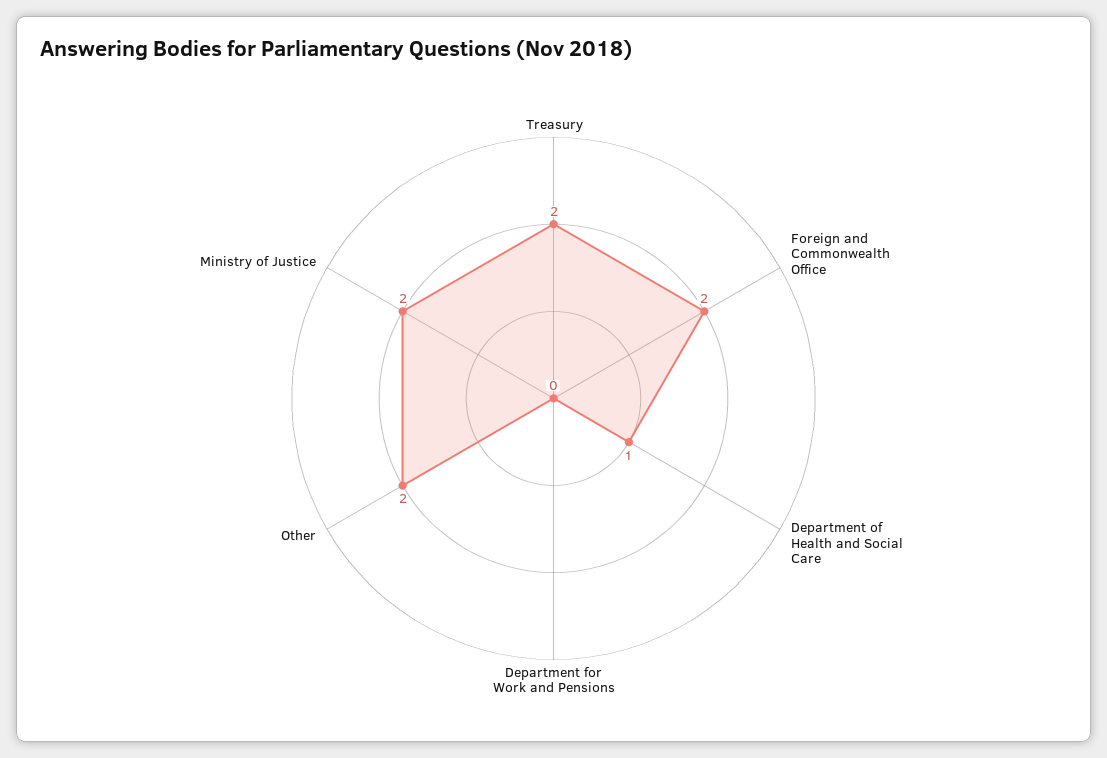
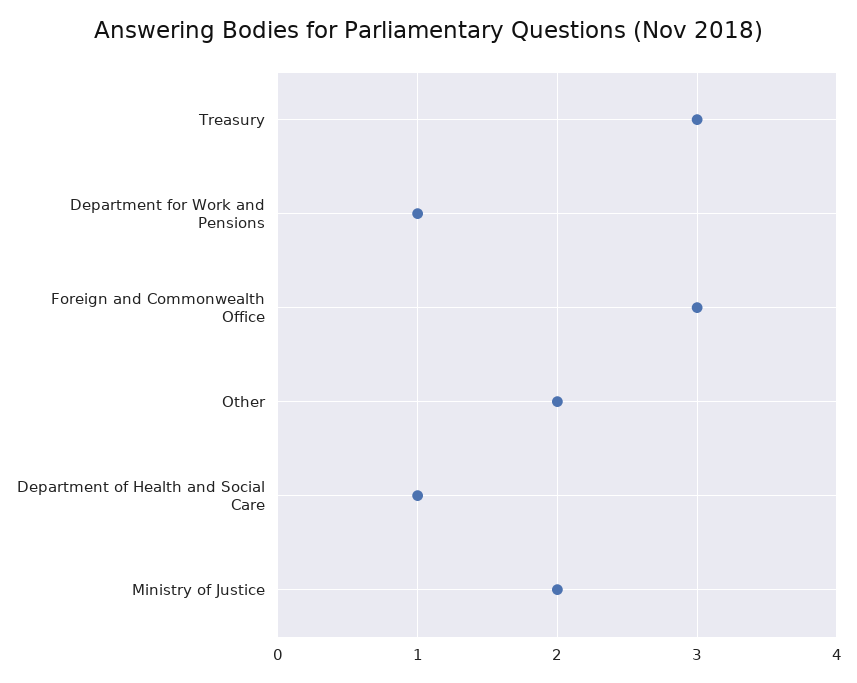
Treasury: 2 -> 3
Foreign and Commonwealth Office: 2 -> 3
Department for Work and Pensions: 0 -> 1

